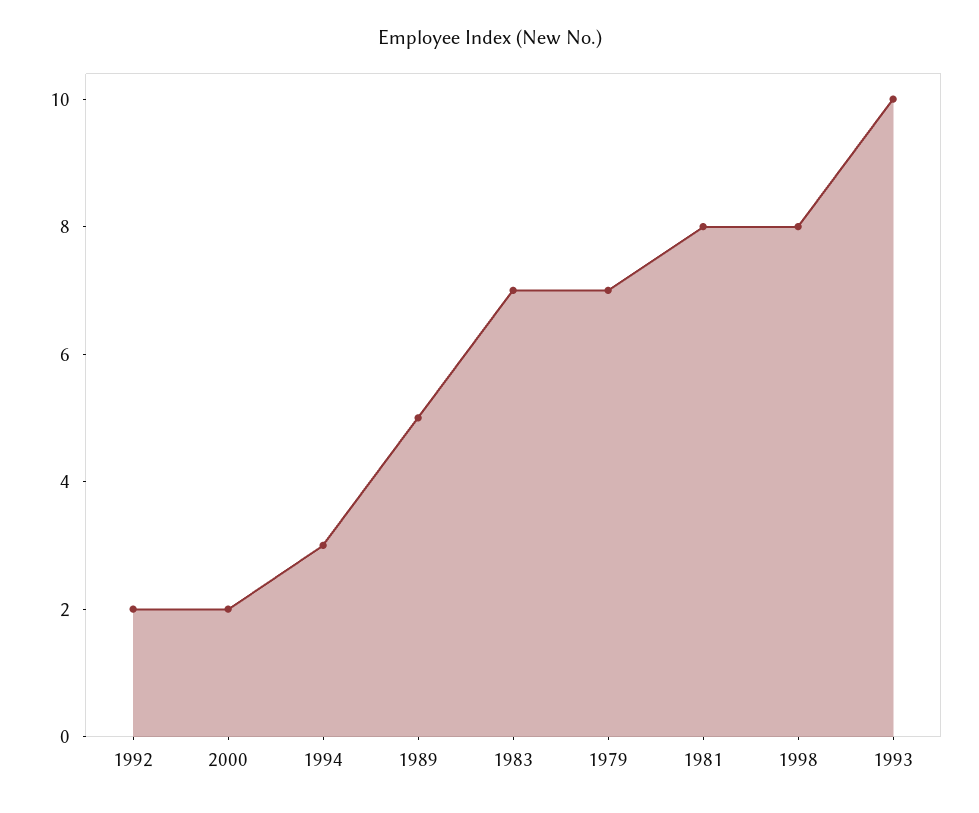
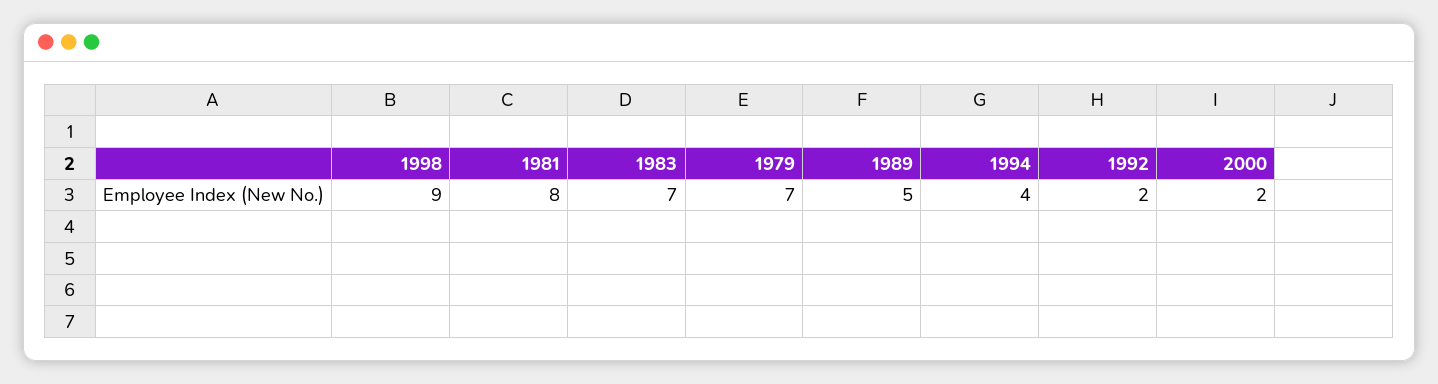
1994: 3 -> 4
1998: 8 -> 9
1993: 10 -> none

